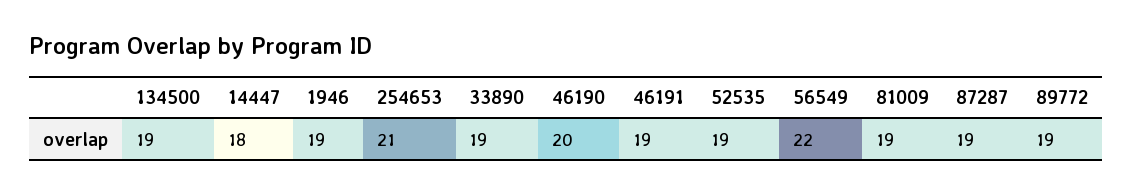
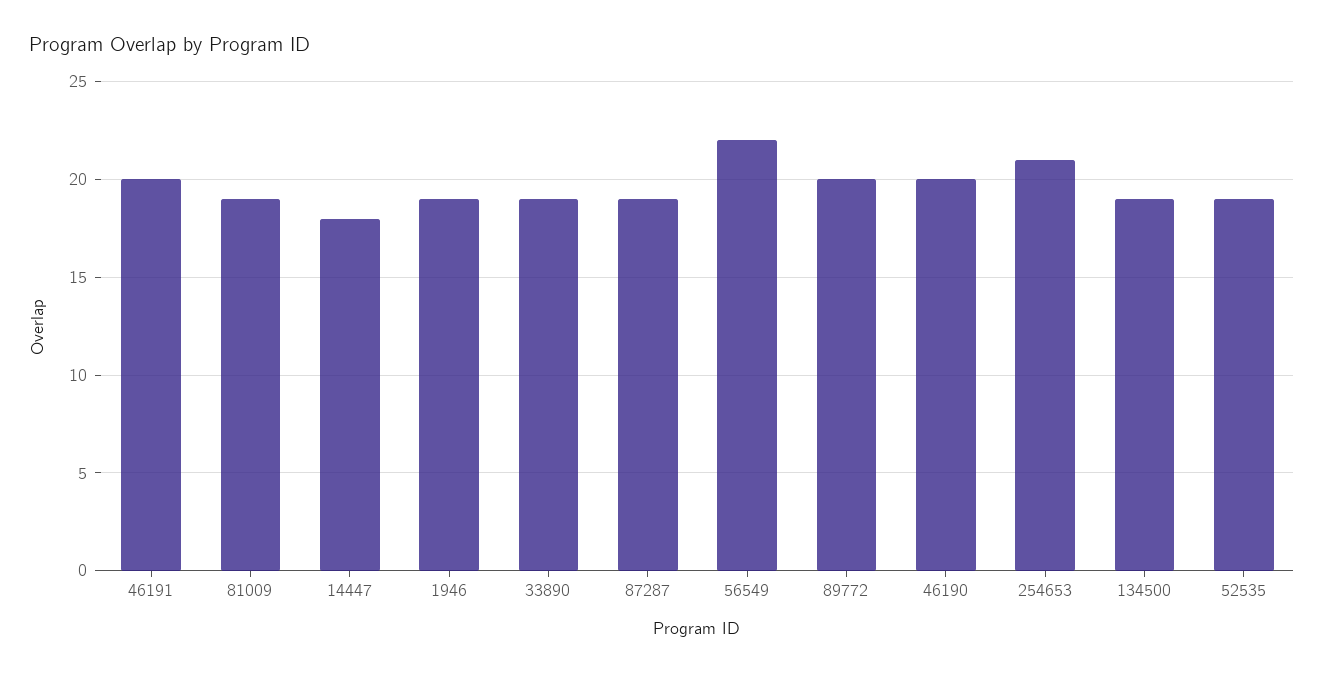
46191: 19 -> 20
89772: 19 -> 20

